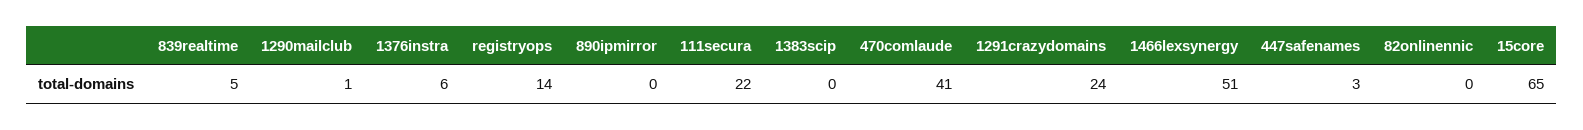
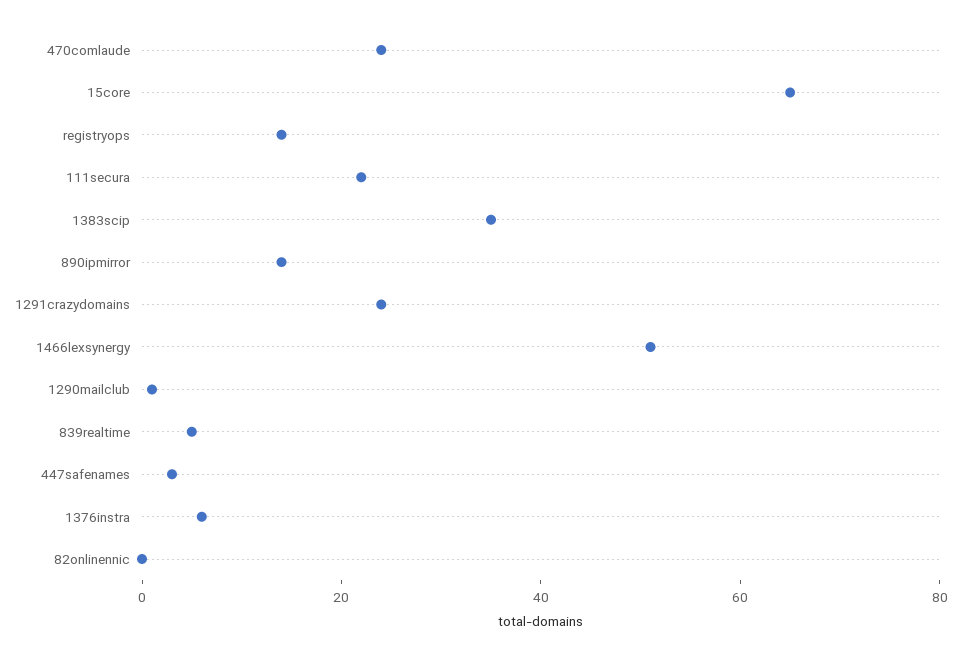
890ipmirror: 0 -> 15
1383scip: 0 -> 35
470comlaude: 41 -> 25

